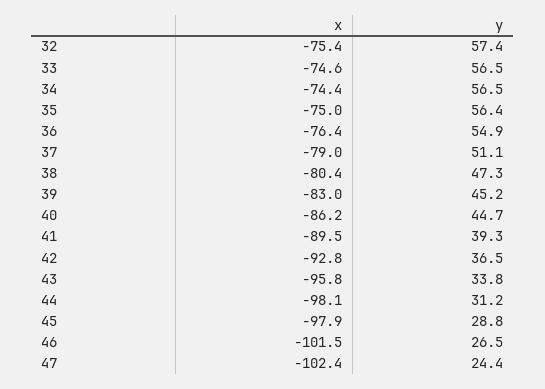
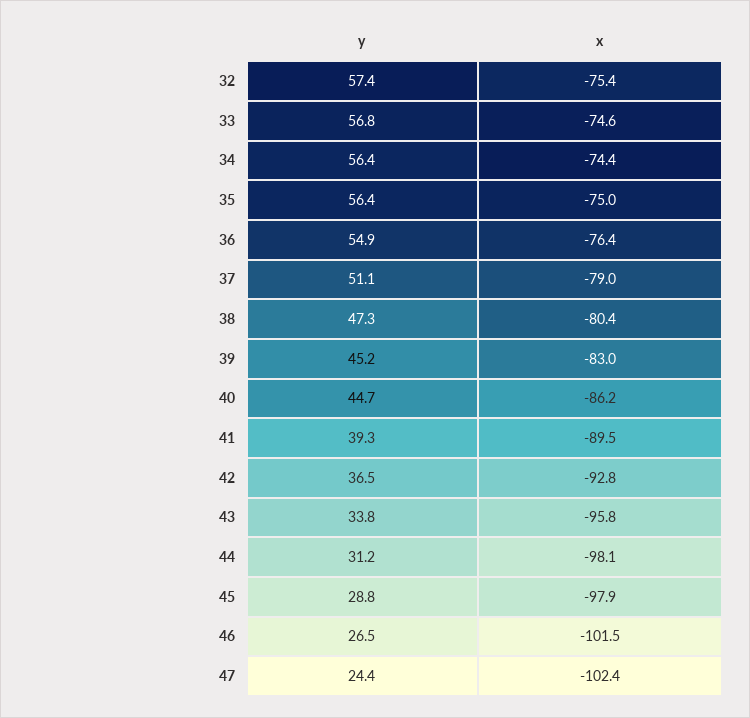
y, 33: 56.5 -> 56.8
y, 34: 56.5 -> 56.4

